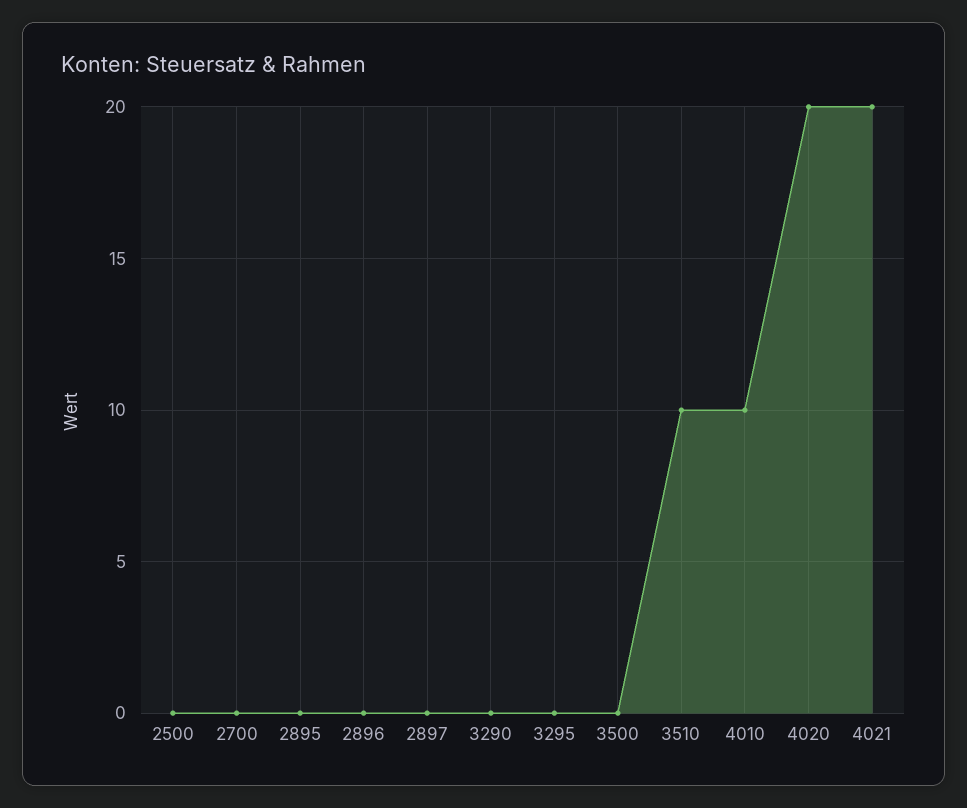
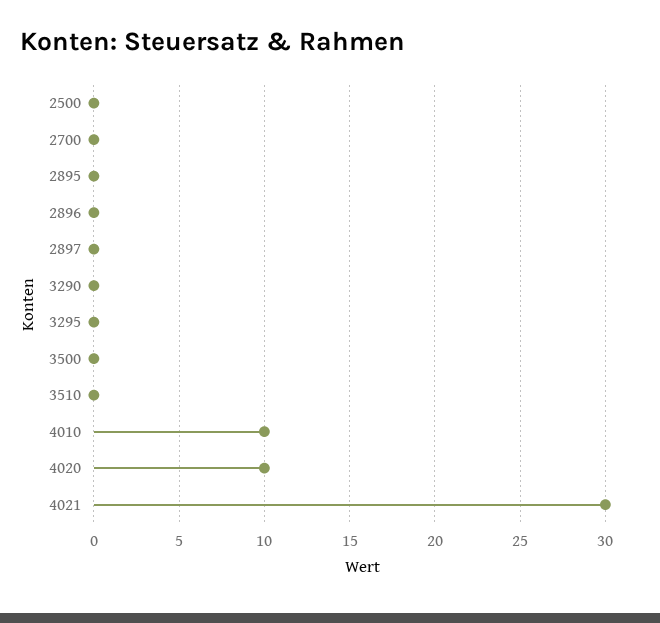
3510: 10 -> 0
4020: 20 -> 10
4021: 20 -> 30

